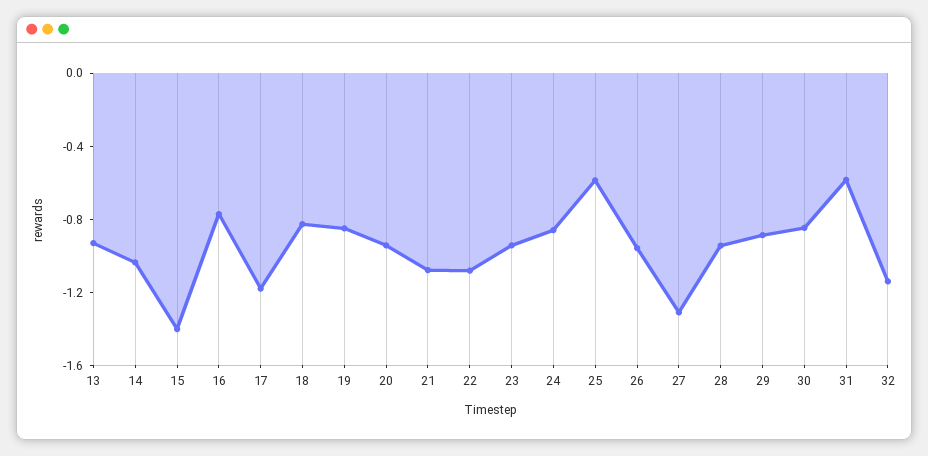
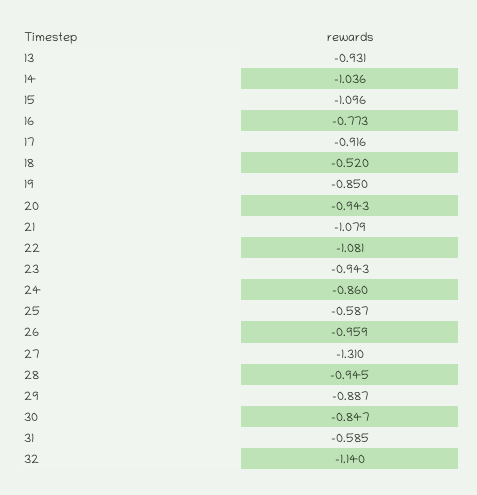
15: -1.4 -> -1.096
17: -1.2 -> -0.916
18: -0.8 -> -0.52

